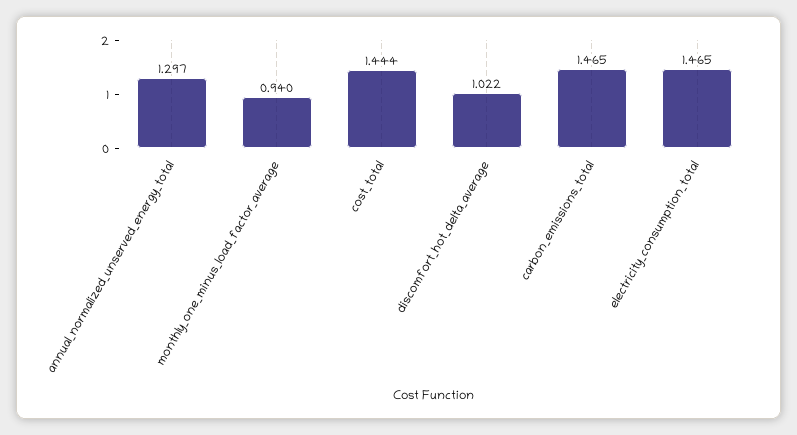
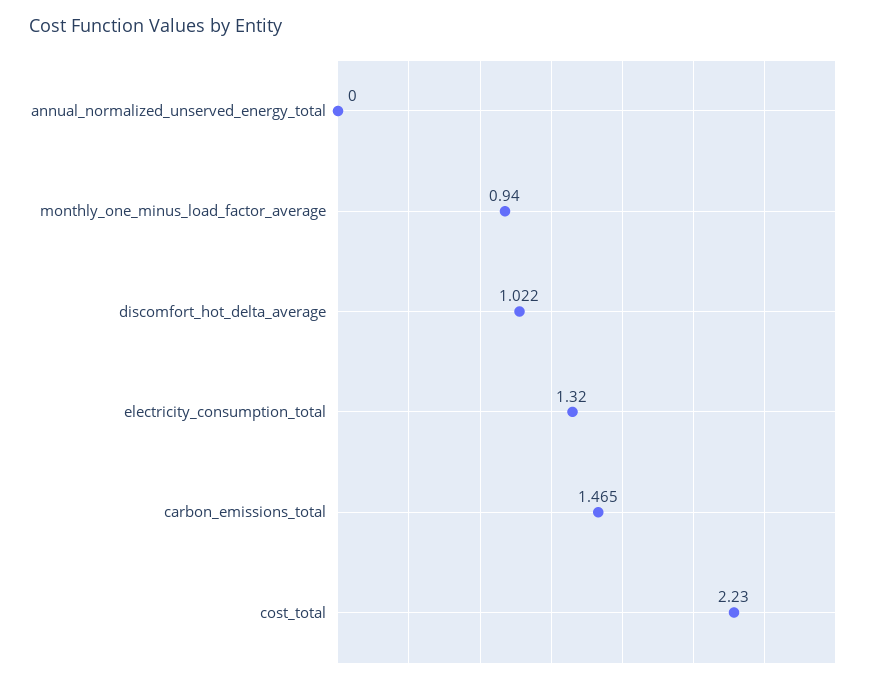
annual_normalized_unserved_energy_total: 1.297 -> 0
cost_total: 1.444 -> 2.23
electricity_consumption_total: 1.465 -> 1.32

